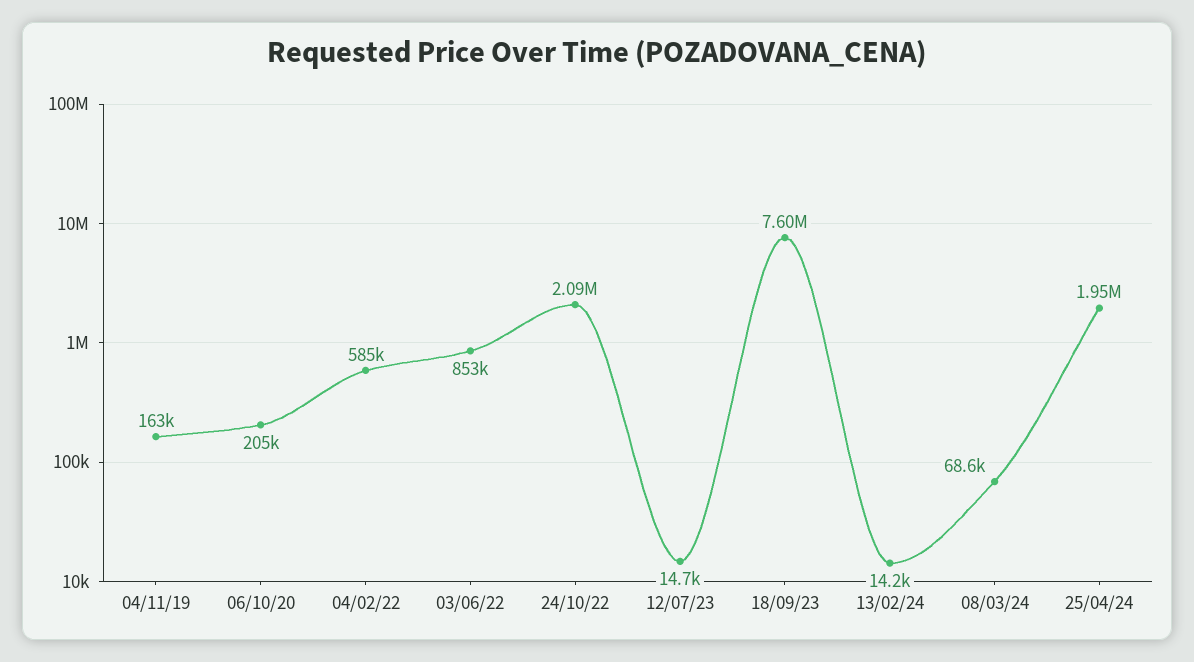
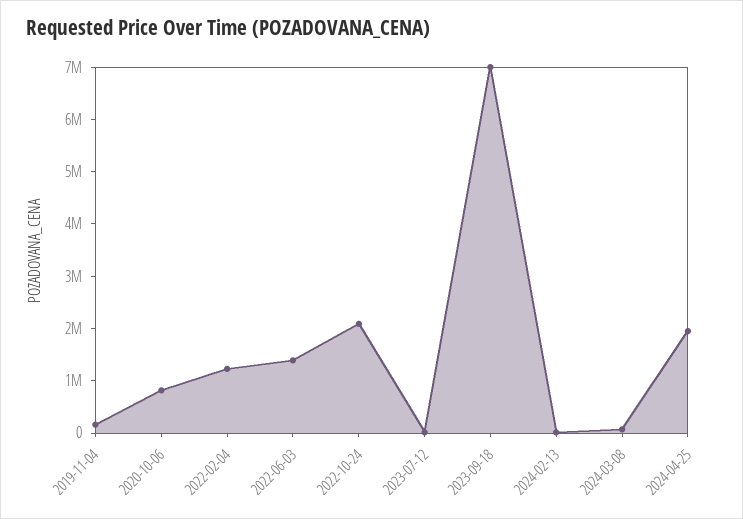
06/10/20: 205000 -> 800000
04/02/22: 585000 -> 1200000
03/06/22: 853000 -> 1400000
18/09/23: 7600000 -> 7000000

